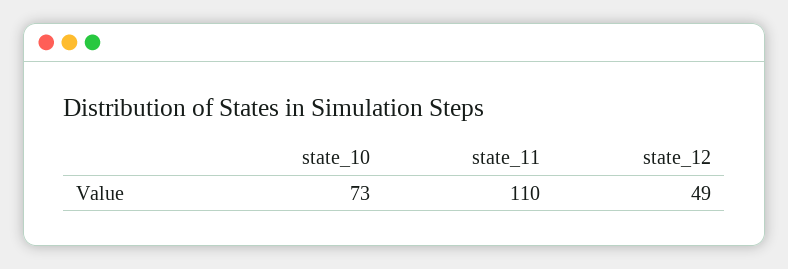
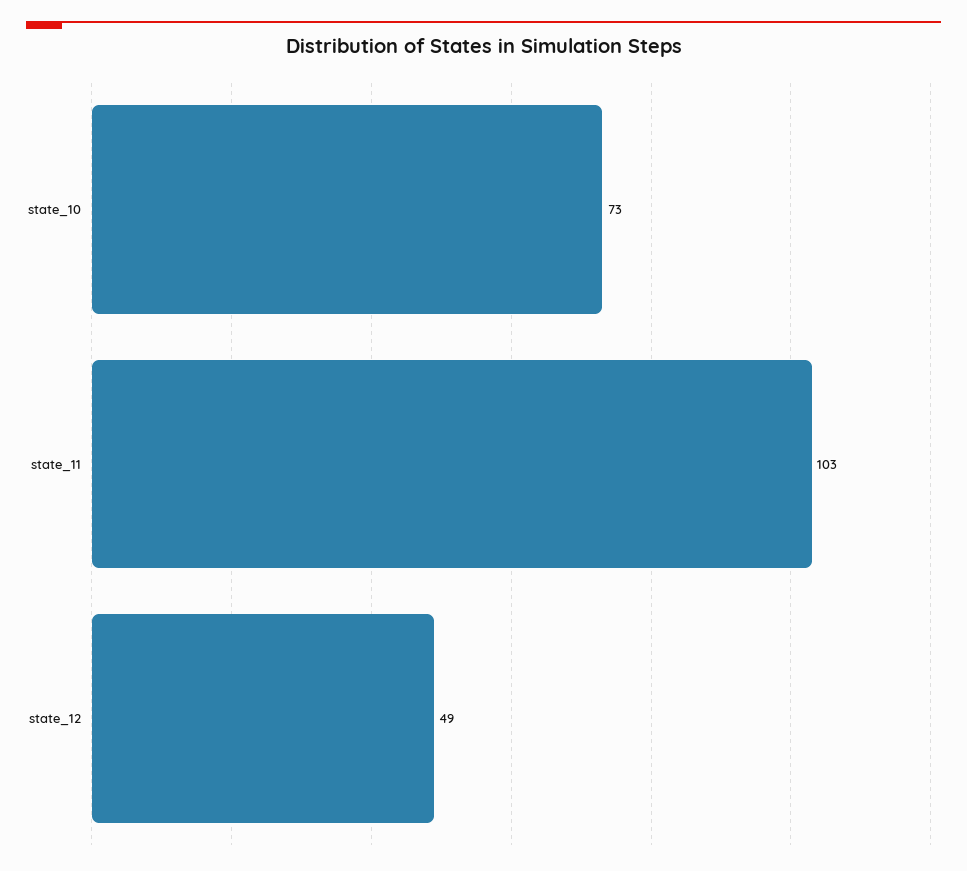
state_11: 110 -> 103

